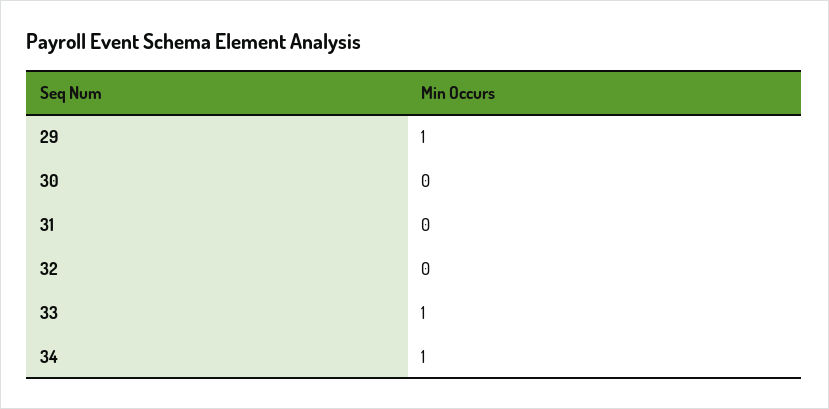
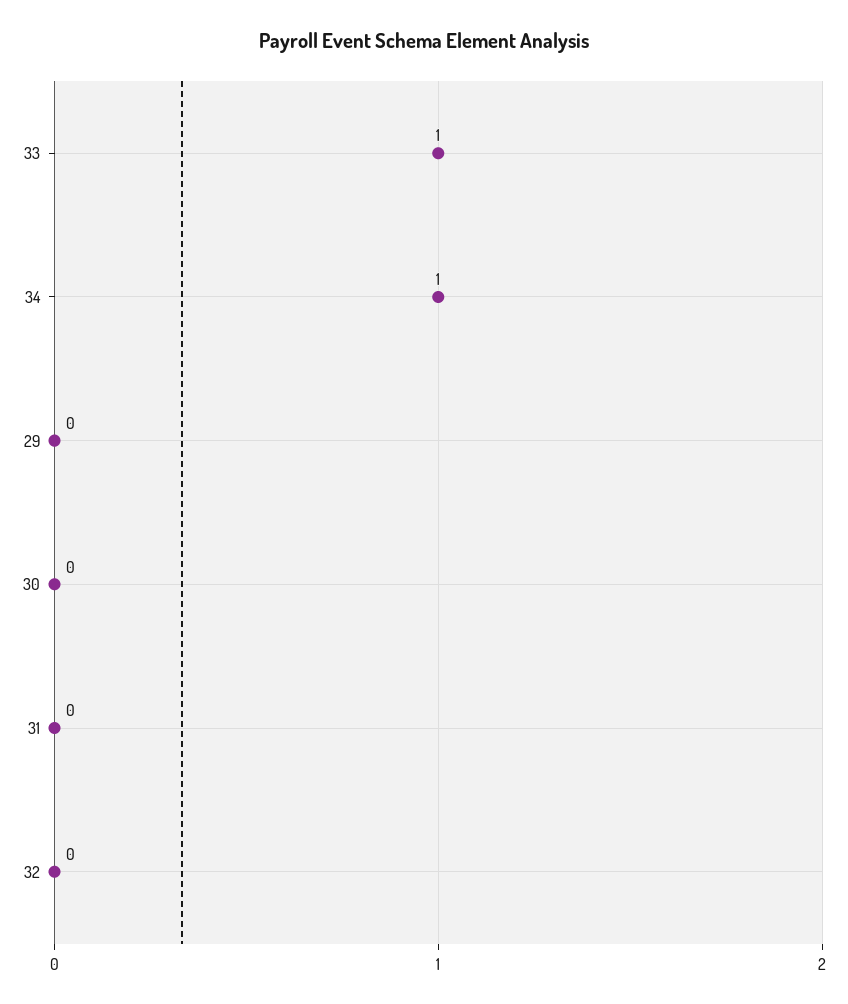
29: 1 -> 0

